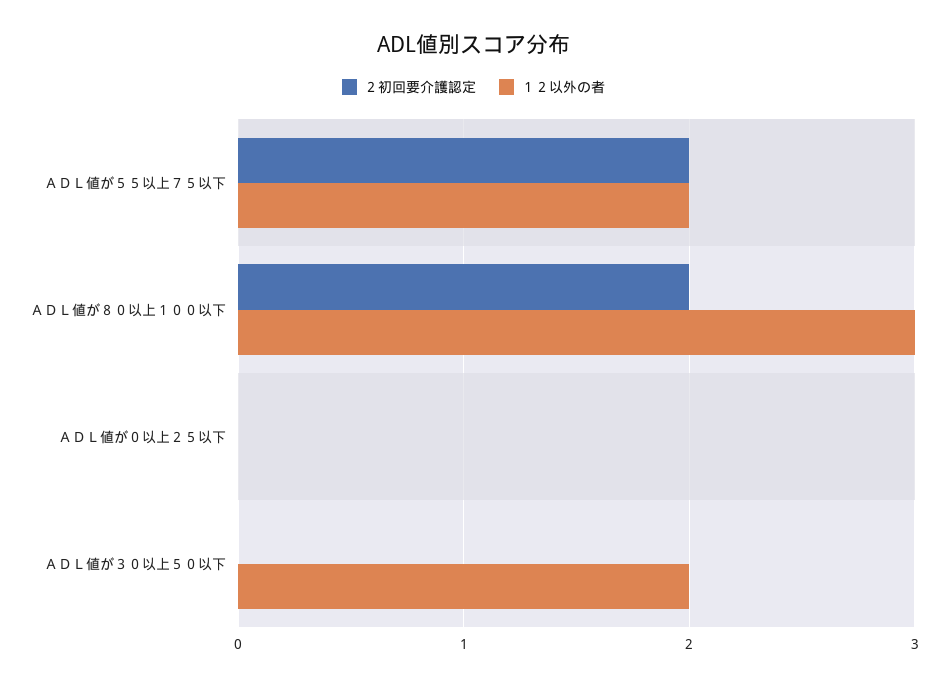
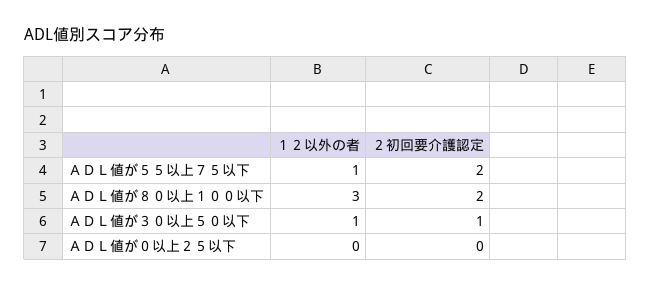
１２以外の者, ＡＤＬ値が５５以上７５以下: 2 -> 1
２初回要介護認定, ＡＤＬ値が３０以上５０以下: 0 -> 1
１２以外の者, ＡＤＬ値が３０以上５０以下: 2 -> 1

